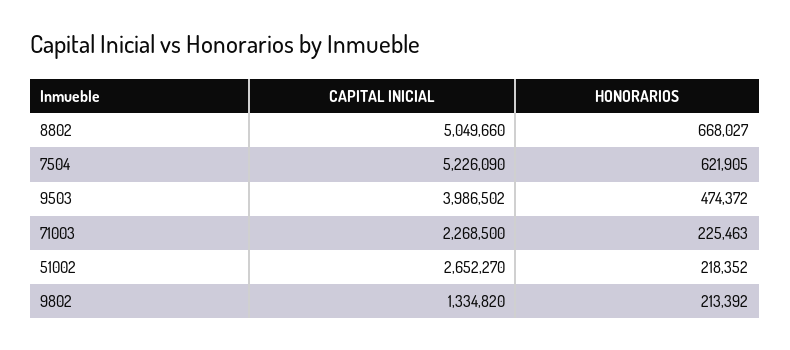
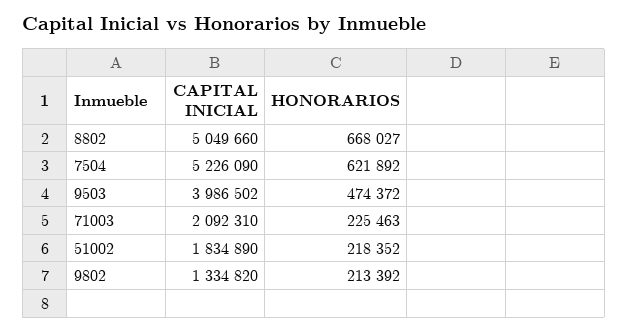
HONORARIOS, 7504: 621905 -> 621892
CAPITAL INICIAL, 71003: 2268500 -> 2092310
CAPITAL INICIAL, 51002: 2652270 -> 1834890

